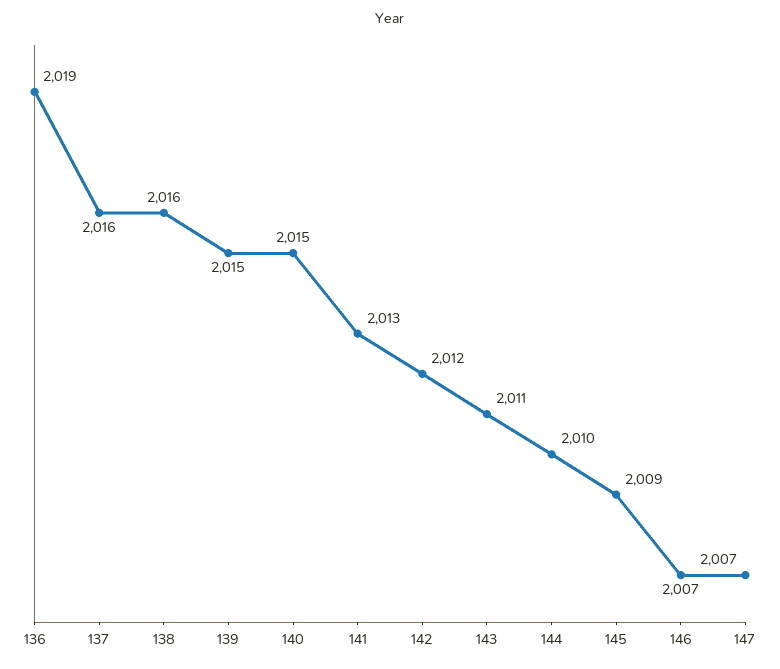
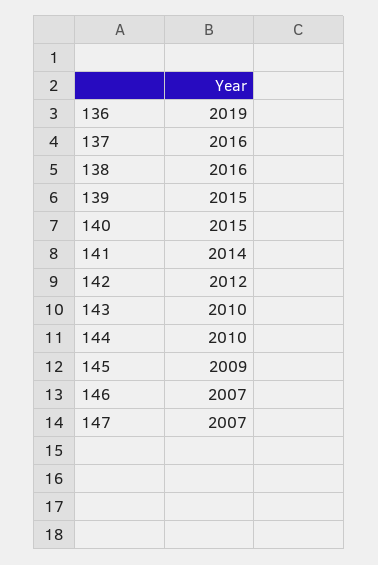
141: 2013 -> 2014
143: 2011 -> 2010

